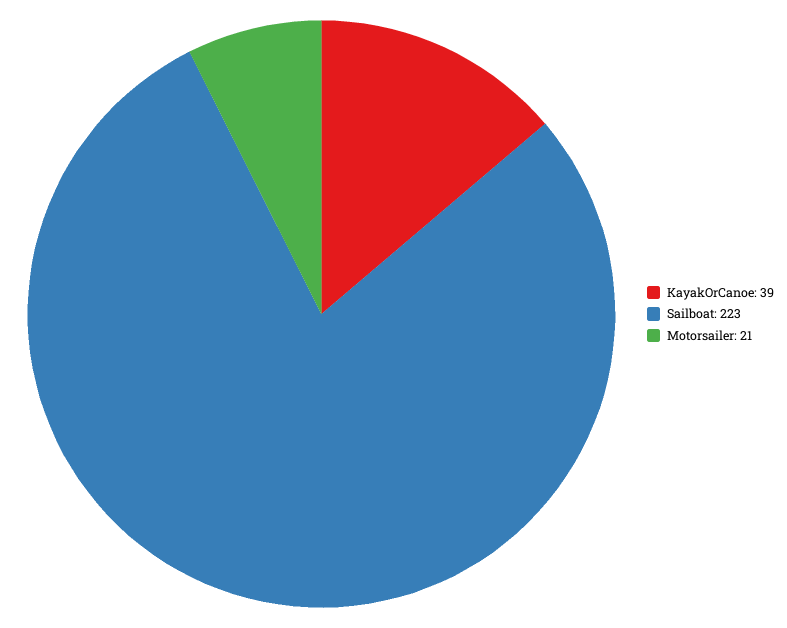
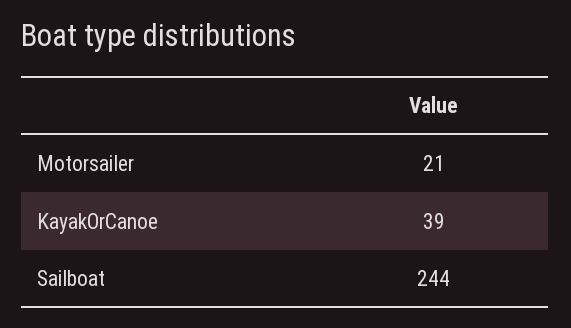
Sailboat: 223 -> 244

